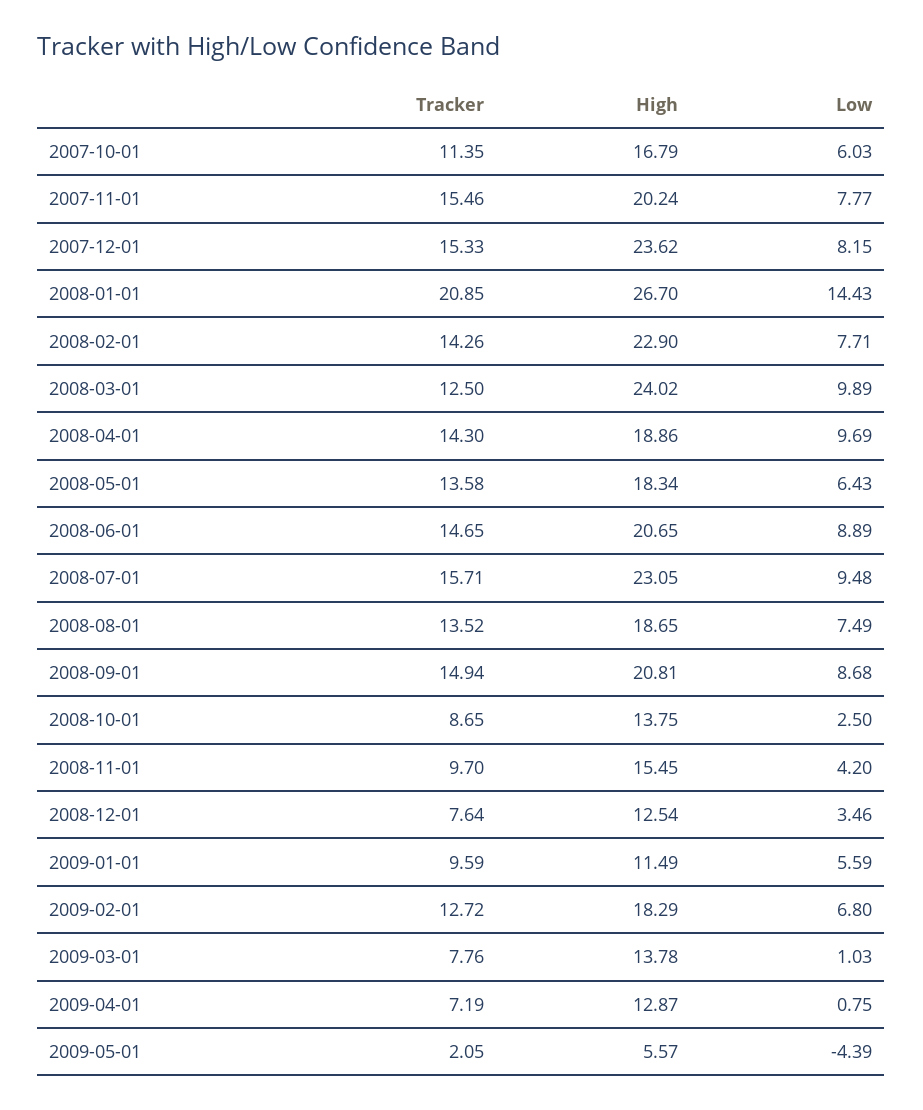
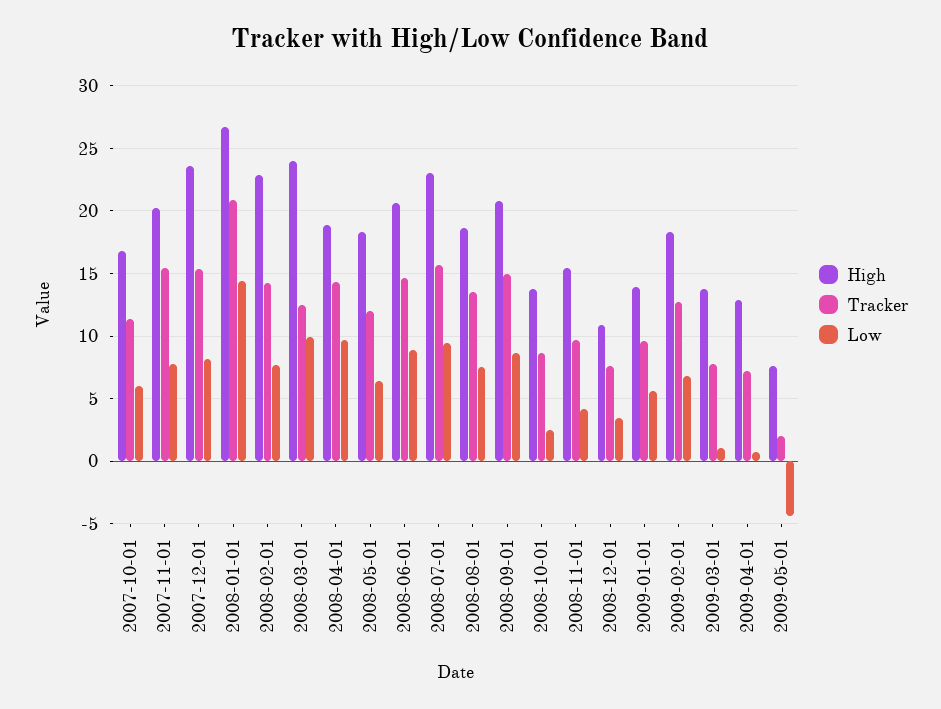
Tracker, 2008-05-01: 13.58 -> 12
High, 2008-12-01: 12.54 -> 11
High, 2009-01-01: 11.49 -> 14
High, 2009-05-01: 5.57 -> 7.5

